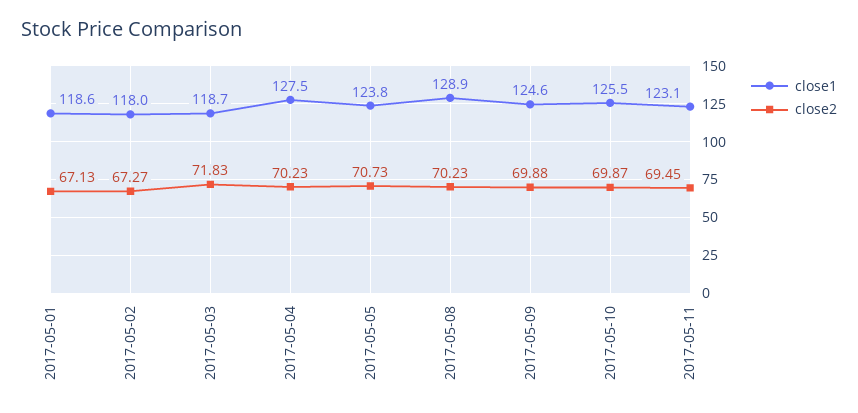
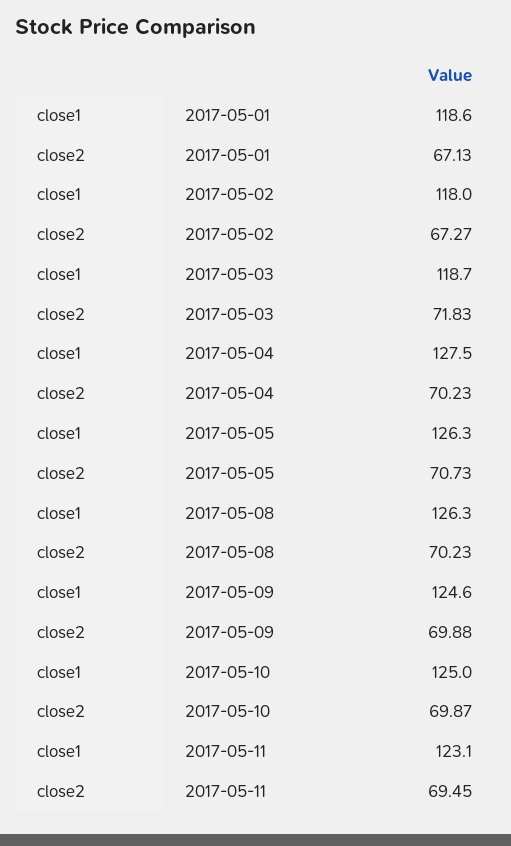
close1, 2017-05-05: 123.8 -> 126.3
close1, 2017-05-08: 128.9 -> 126.3
close1, 2017-05-10: 125.5 -> 125

